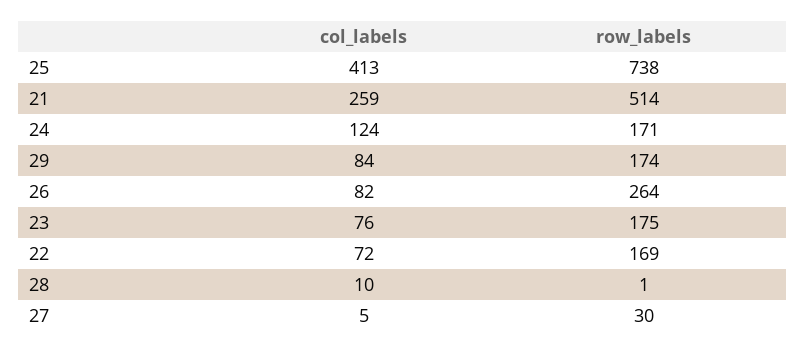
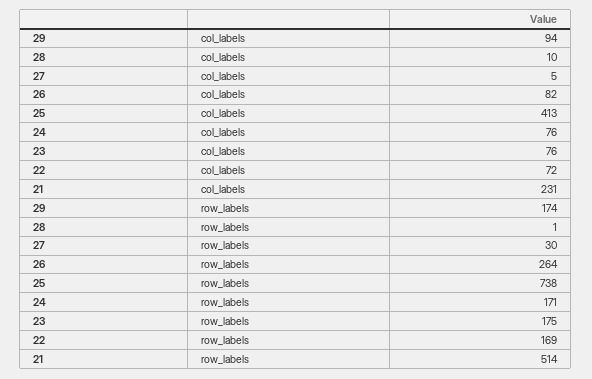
col_labels, 21: 259 -> 231
col_labels, 24: 124 -> 76
col_labels, 29: 84 -> 94

